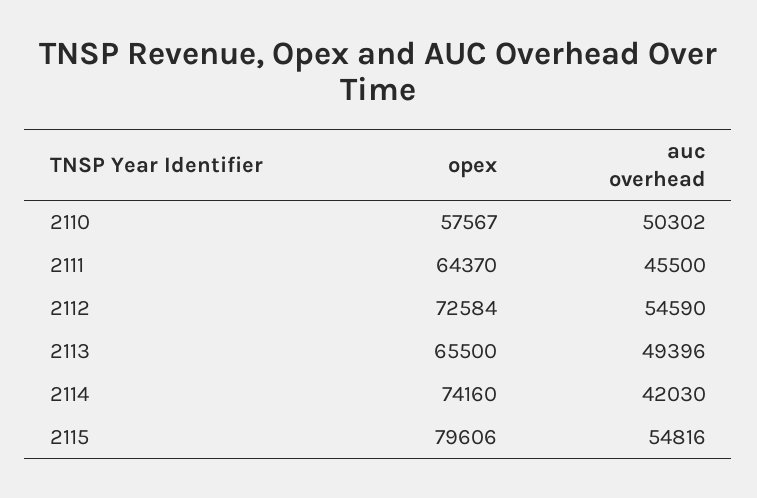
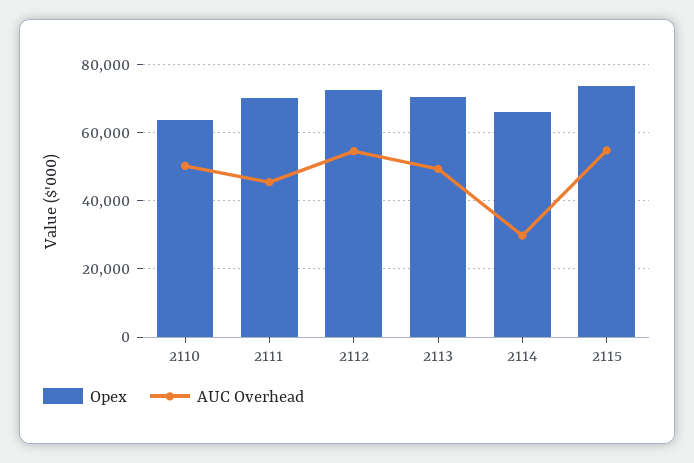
opex, 2110: 57567 -> 64000
opex, 2111: 64370 -> 70000
opex, 2113: 65500 -> 70000
opex, 2114: 74160 -> 66000
auc overhead, 2114: 42030 -> 30000
opex, 2115: 79606 -> 74000

